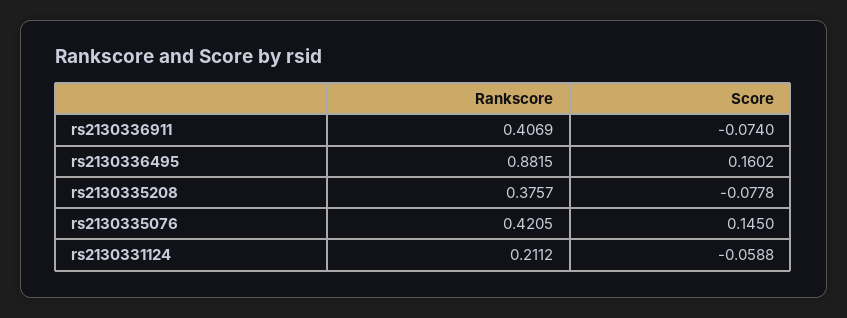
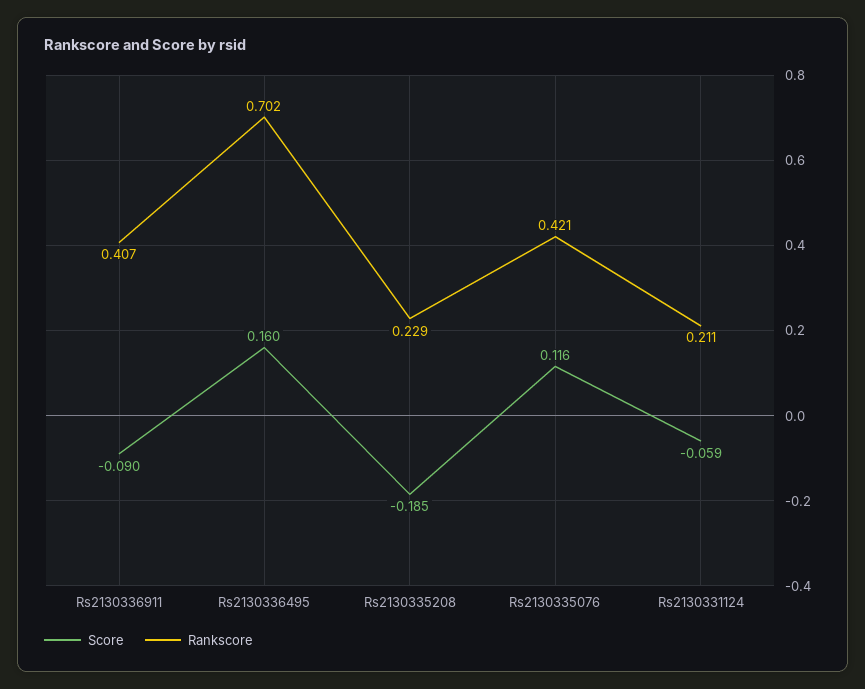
Score, rs2130336911: -0.074 -> -0.09
Rankscore, rs2130336495: 0.8815 -> 0.702
Rankscore, rs2130335208: 0.3757 -> 0.229
Score, rs2130335208: -0.0778 -> -0.185
Score, rs2130335076: 0.145 -> 0.116

